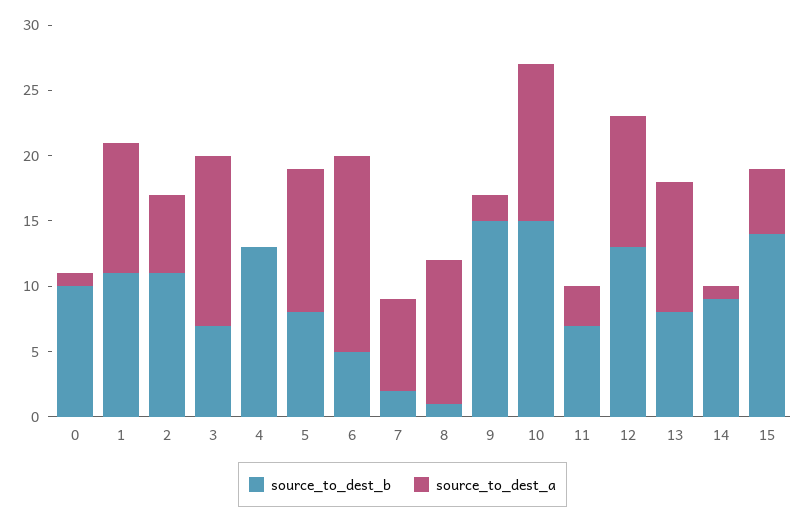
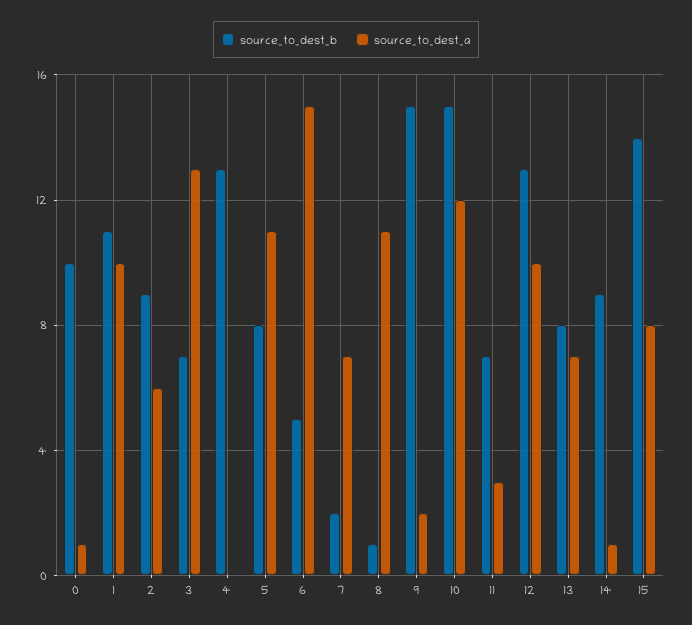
source_to_dest_b, 2: 11 -> 9
source_to_dest_a, 13: 10 -> 7
source_to_dest_a, 15: 5 -> 8

